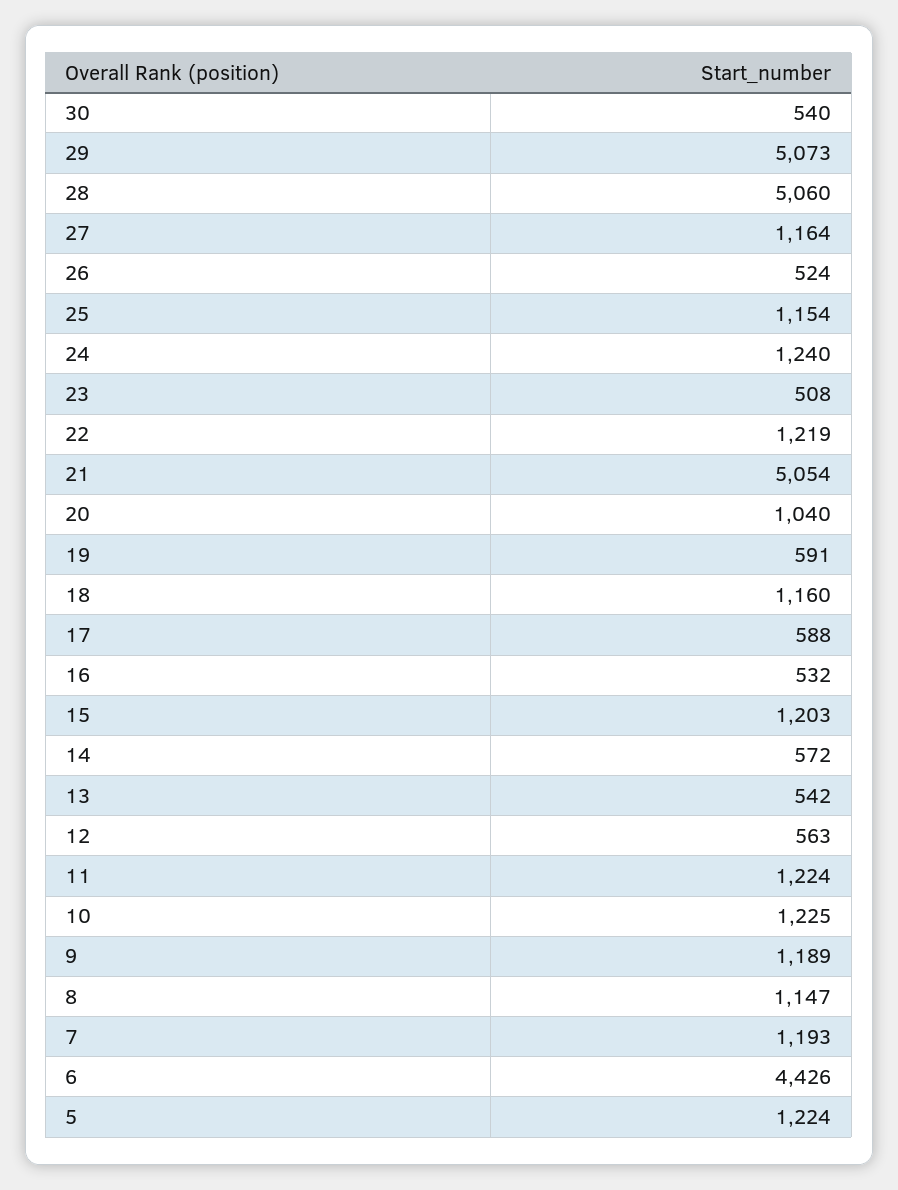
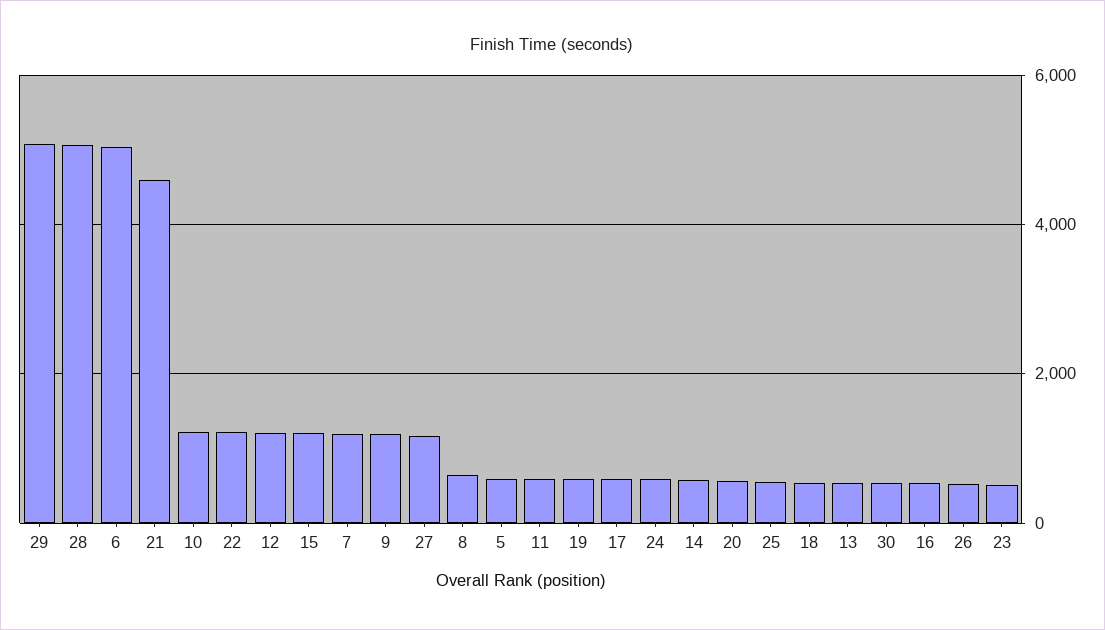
25: 1154 -> 600
24: 1240 -> 600
21: 5054 -> 4600
20: 1040 -> 600
18: 1160 -> 600
12: 563 -> 1200
11: 1224 -> 600
8: 1147 -> 600
6: 4426 -> 5000
5: 1224 -> 600

